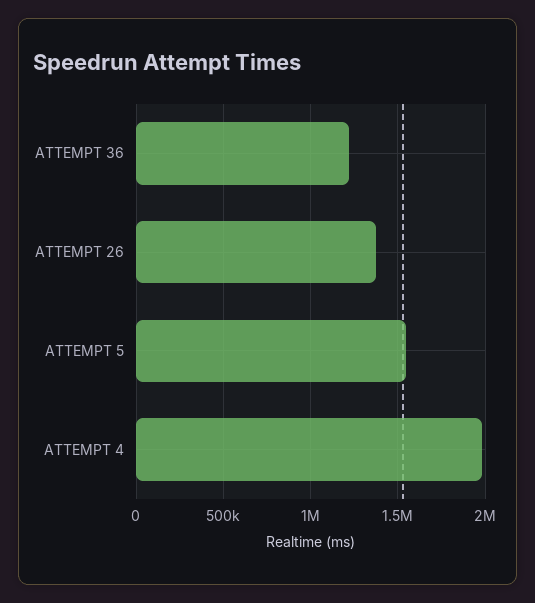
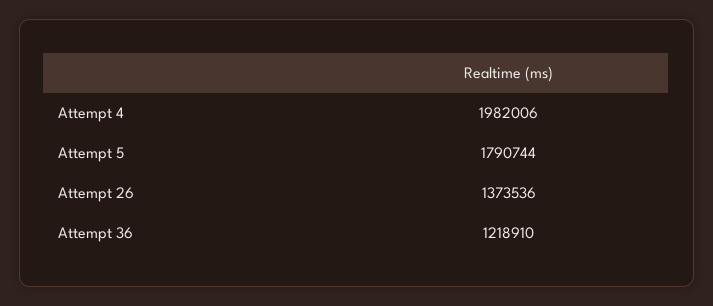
ATTEMPT 5: 1550000 -> 1790744

